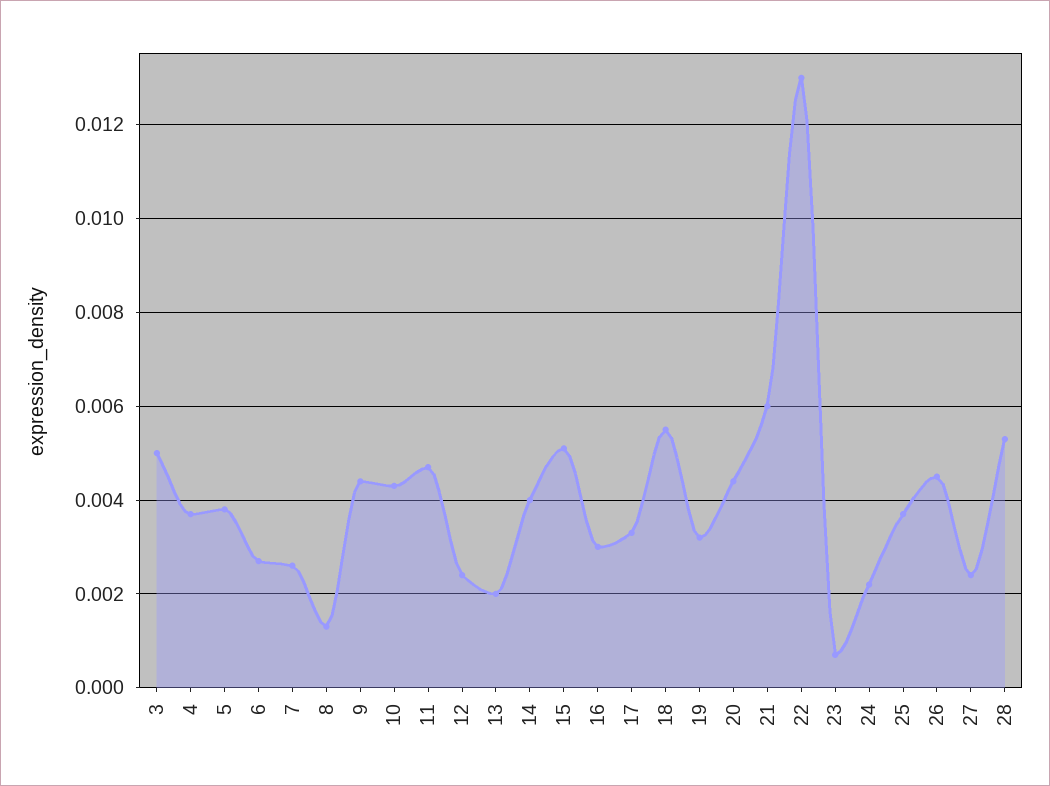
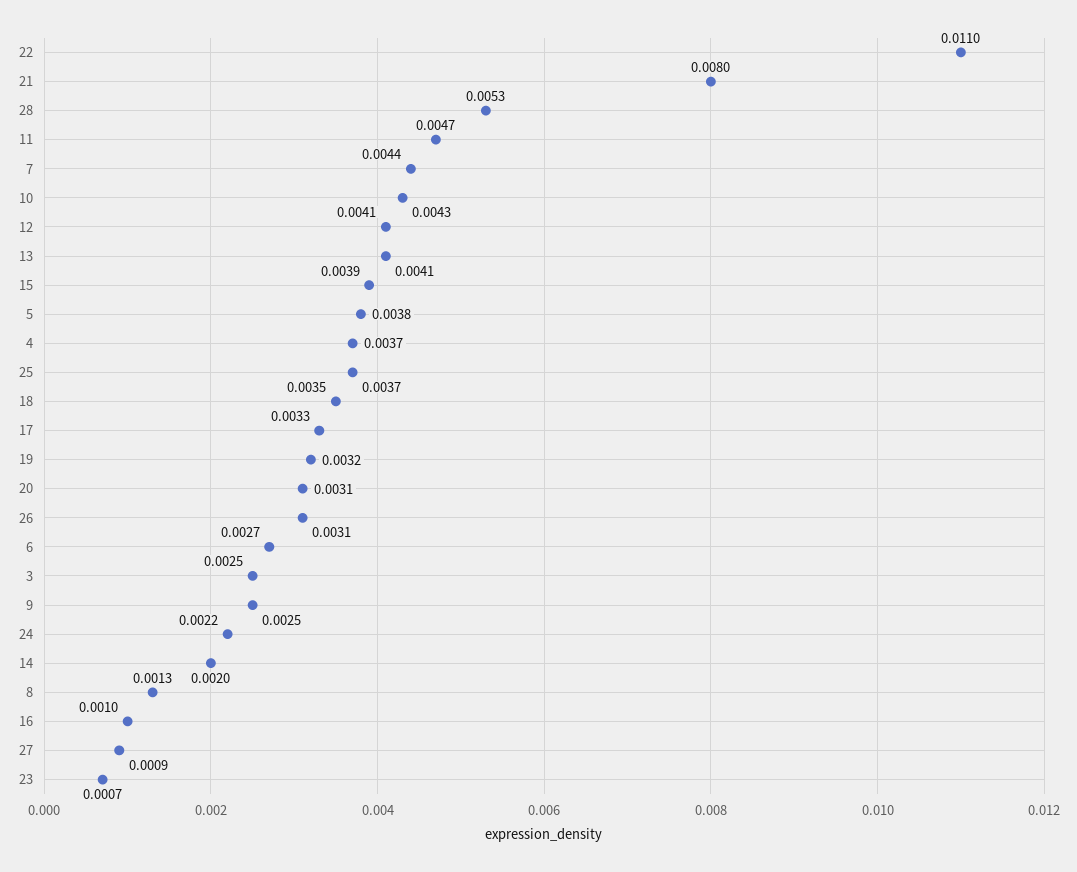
3: 0.005 -> 0.0025
7: 0.0025 -> 0.0044
9: 0.0045 -> 0.0025
12: 0.0025 -> 0.0041
13: 0.002 -> 0.0041
14: 0.004 -> 0.002
15: 0.005 -> 0.0039
16: 0.003 -> 0.001
18: 0.0055 -> 0.0035
20: 0.0045 -> 0.0031
21: 0.006 -> 0.008
22: 0.013 -> 0.011
26: 0.0045 -> 0.0031
27: 0.0025 -> 0.0009

